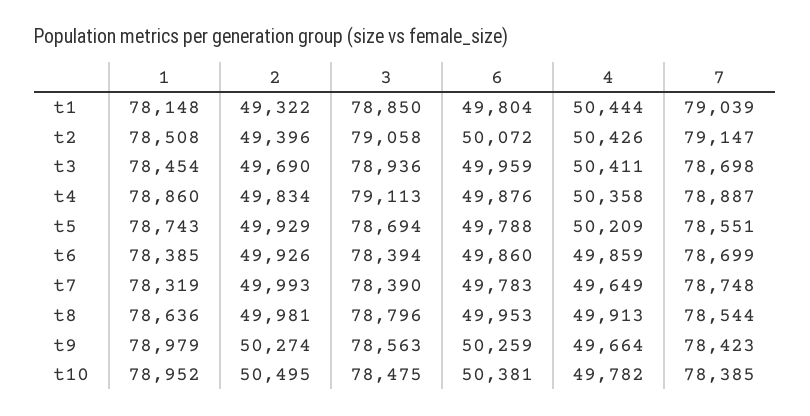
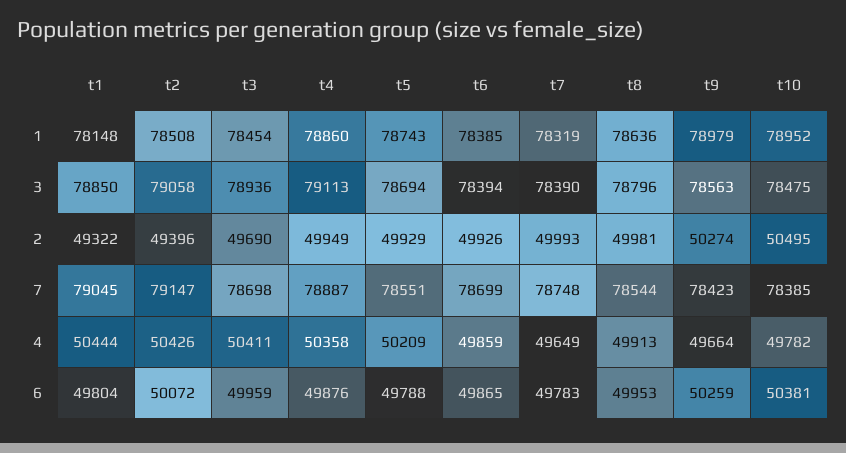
7, t1: 79039 -> 79045
2, t4: 49834 -> 49949
6, t6: 49860 -> 49865

